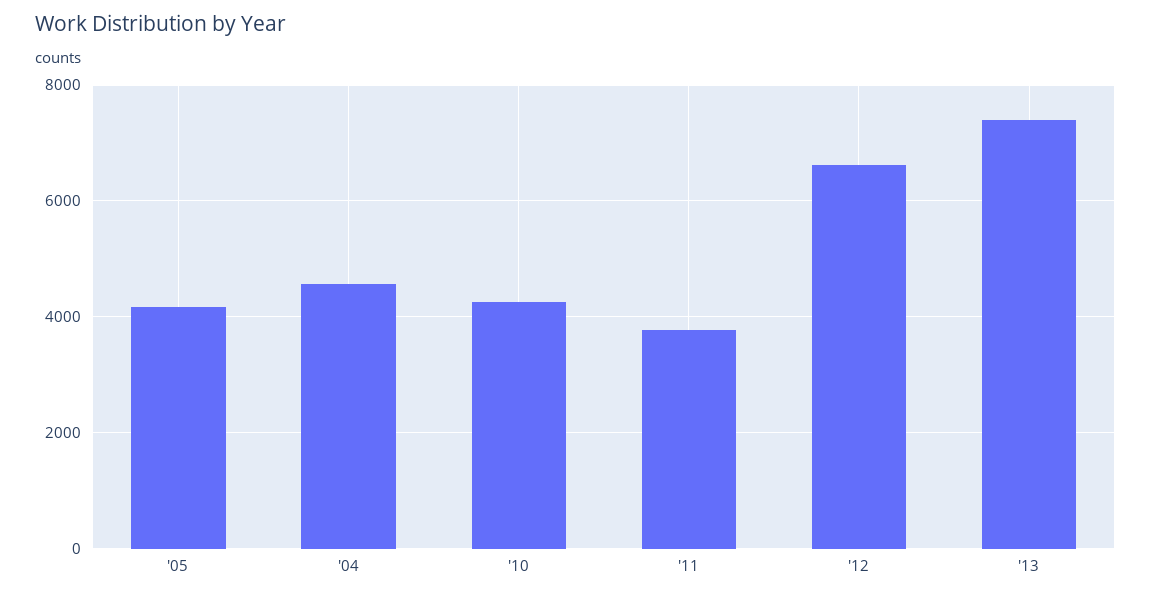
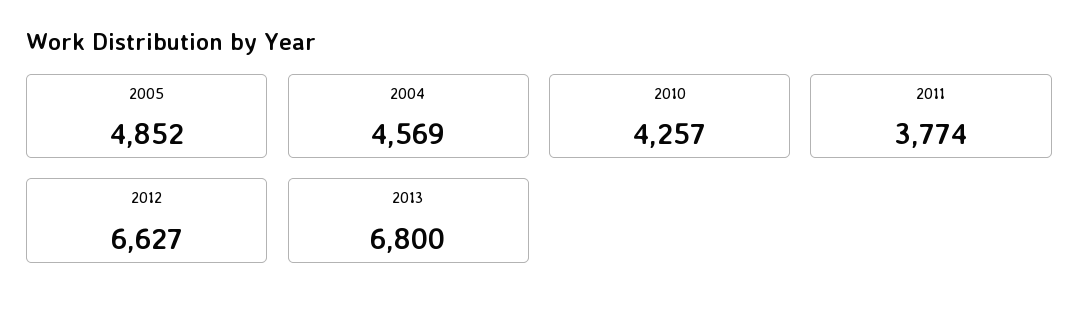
'05: 4200 -> 4852
'13: 7400 -> 6800

